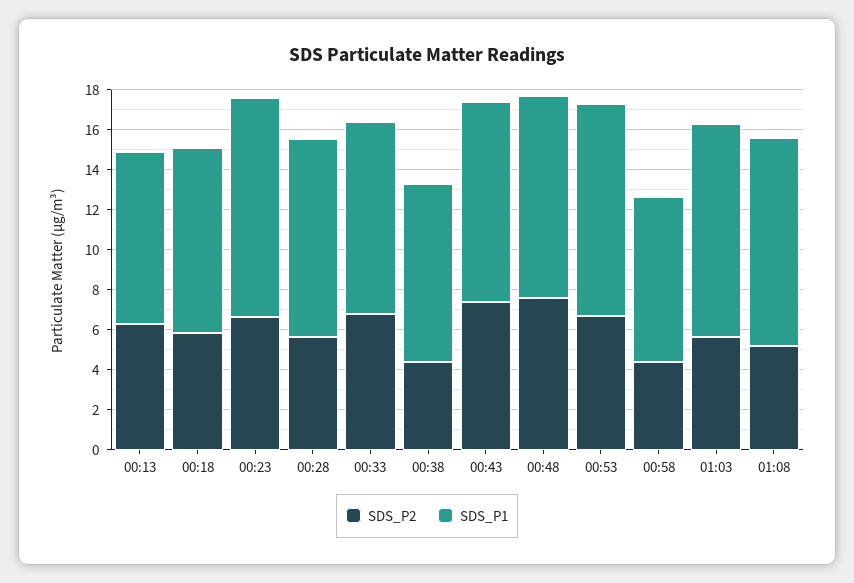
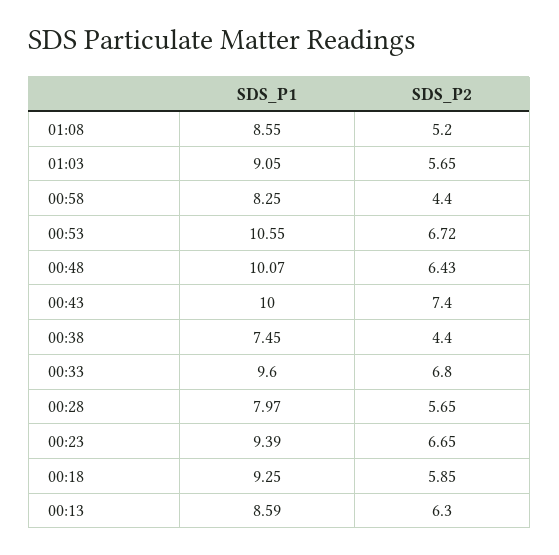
SDS_P1, 00:23: 11 -> 9.39
SDS_P1, 00:28: 10 -> 7.97
SDS_P1, 00:38: 9 -> 7.45
SDS_P2, 00:48: 7.5 -> 6.43
SDS_P1, 01:03: 10.5 -> 9.05
SDS_P1, 01:08: 10.5 -> 8.55

